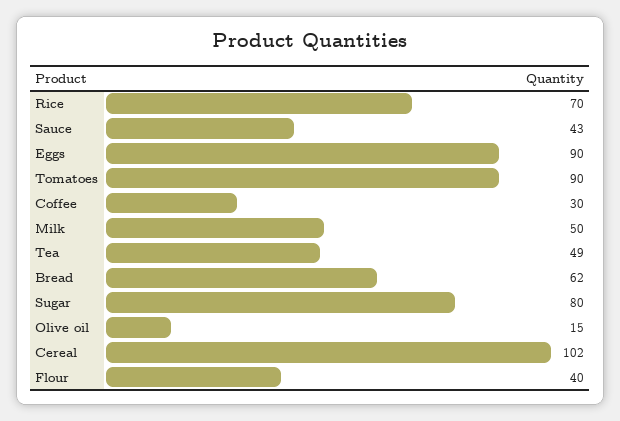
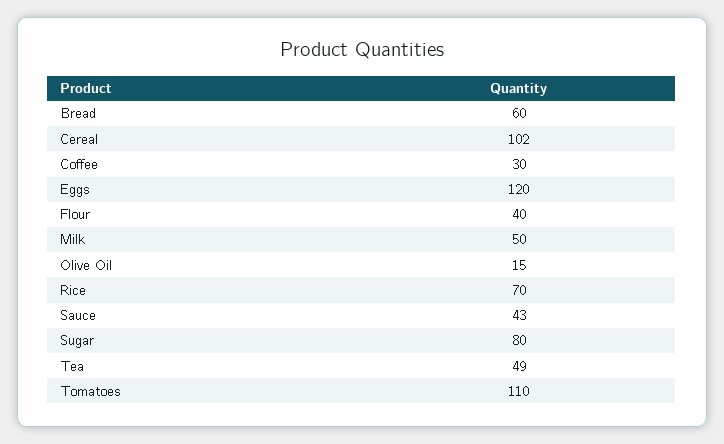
Eggs: 90 -> 120
Tomatoes: 90 -> 110
Bread: 62 -> 60

